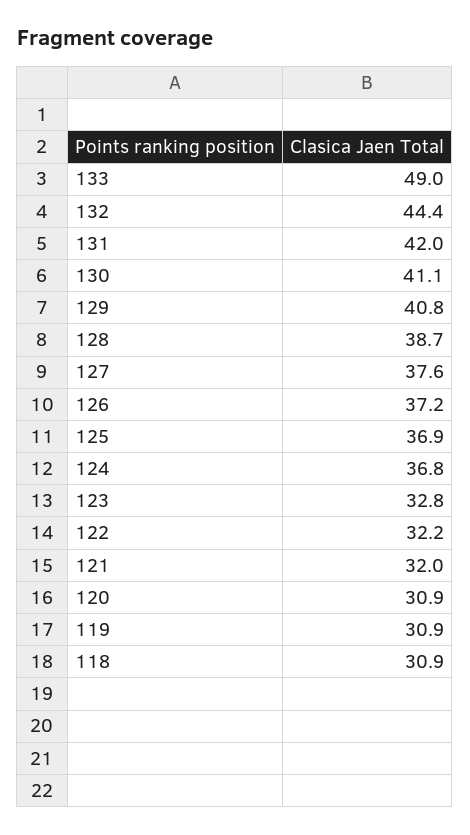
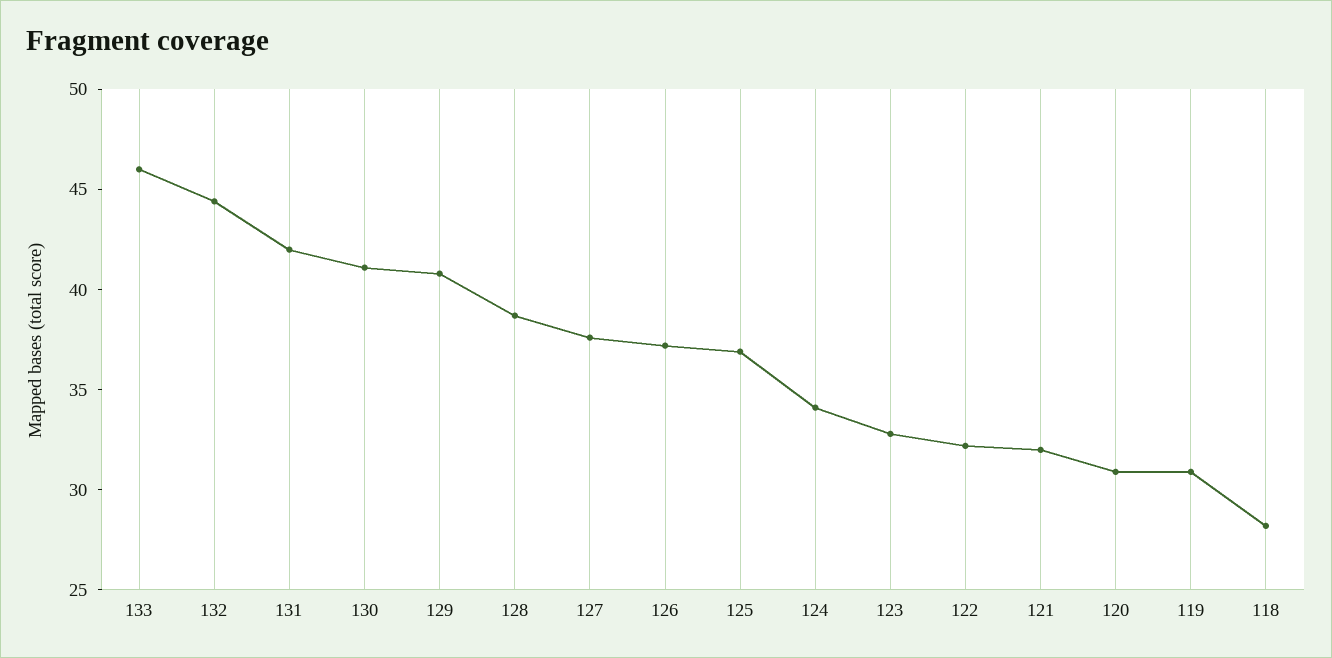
133: 49 -> 46
124: 36.8 -> 34
118: 30.9 -> 28

